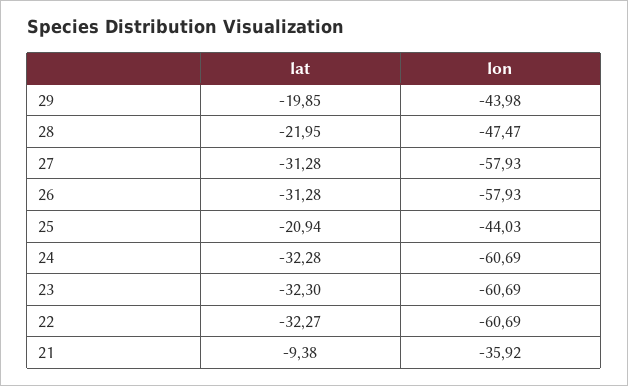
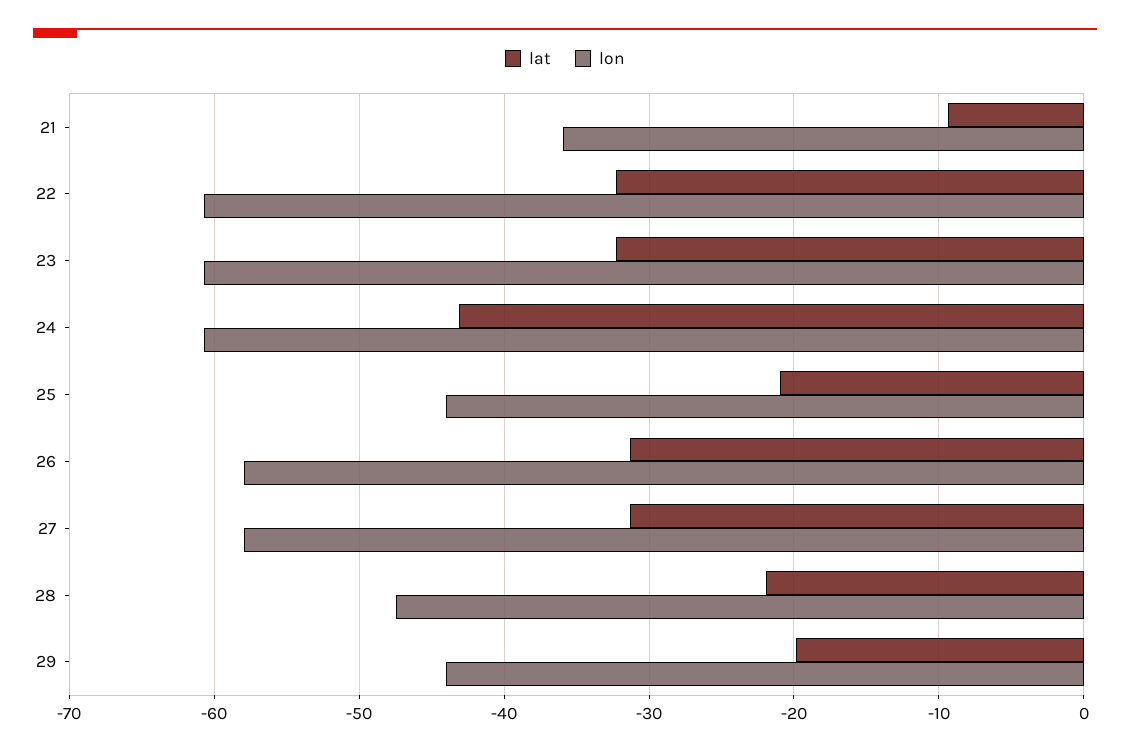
lat, 24: -32.28 -> -43

